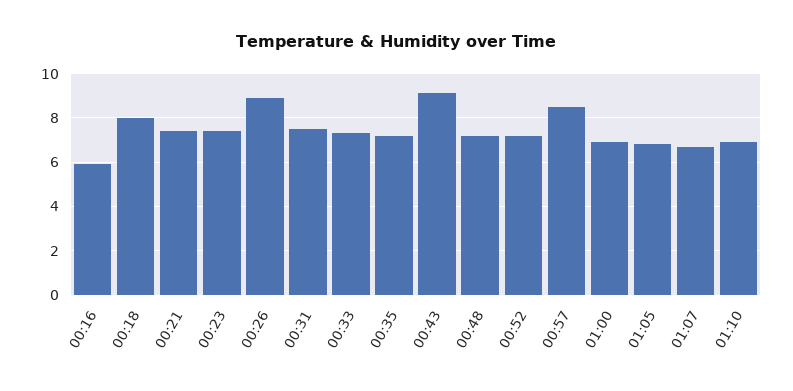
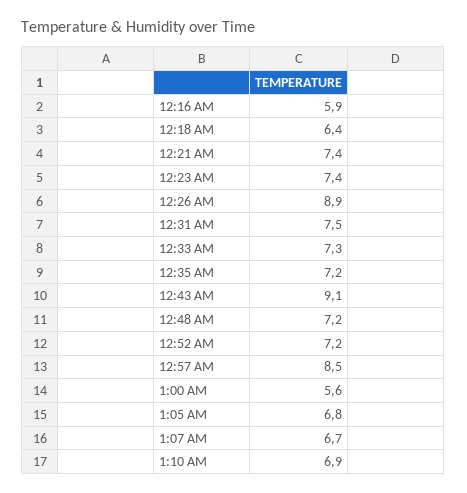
00:18: 8 -> 6.4
01:00: 7 -> 5.6

